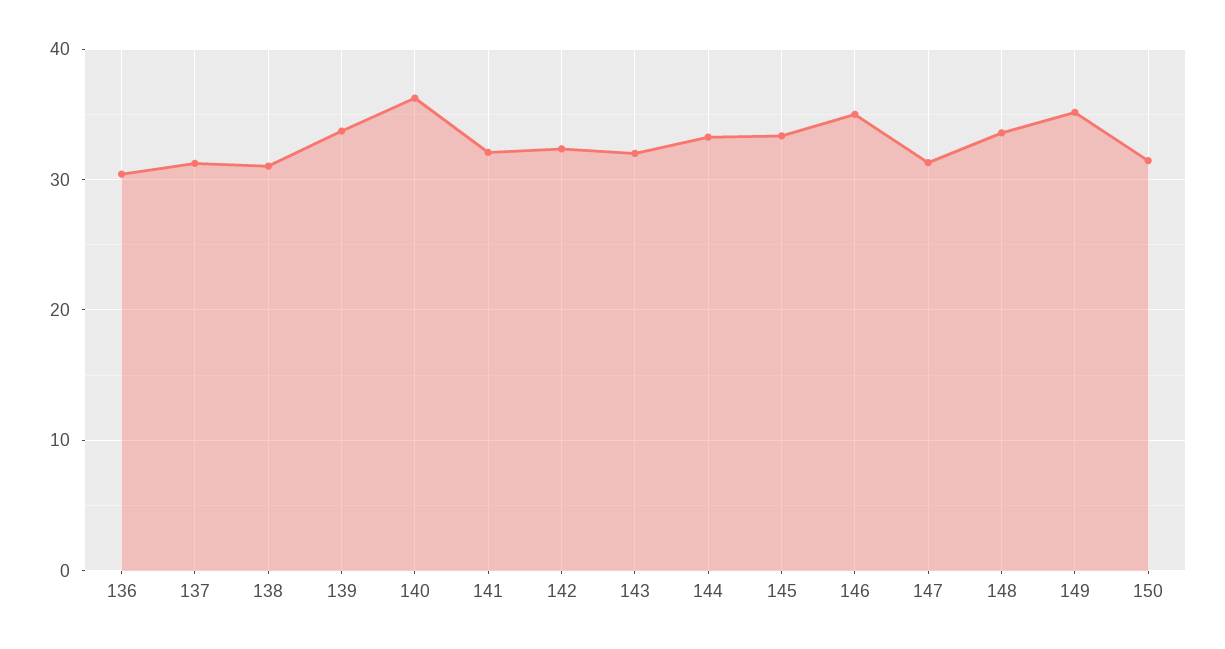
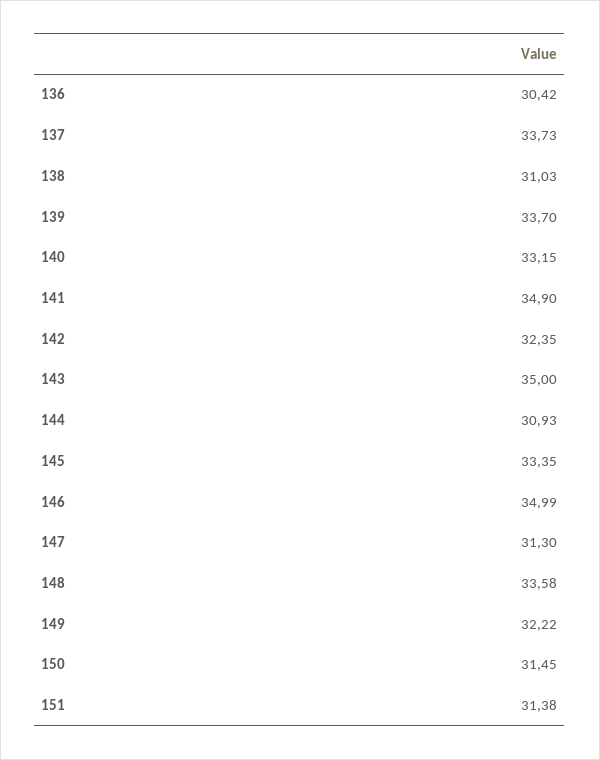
137: 31 -> 33.73
140: 36 -> 33.15
141: 32 -> 34.9
143: 32 -> 35
144: 33 -> 30.93
149: 35 -> 32.22
151: none -> 31.38

